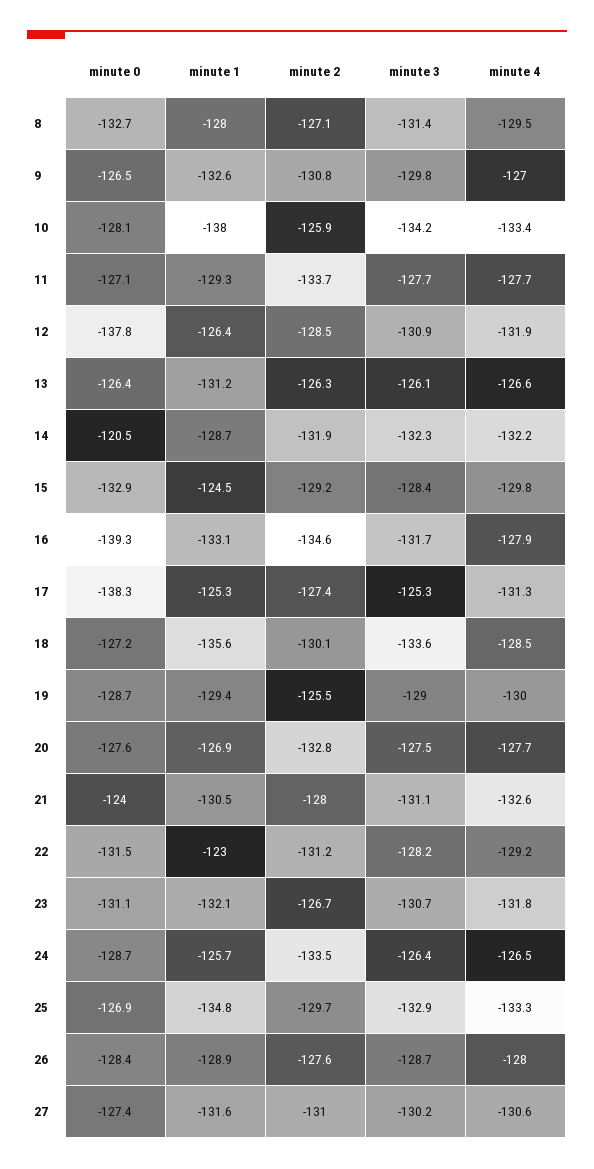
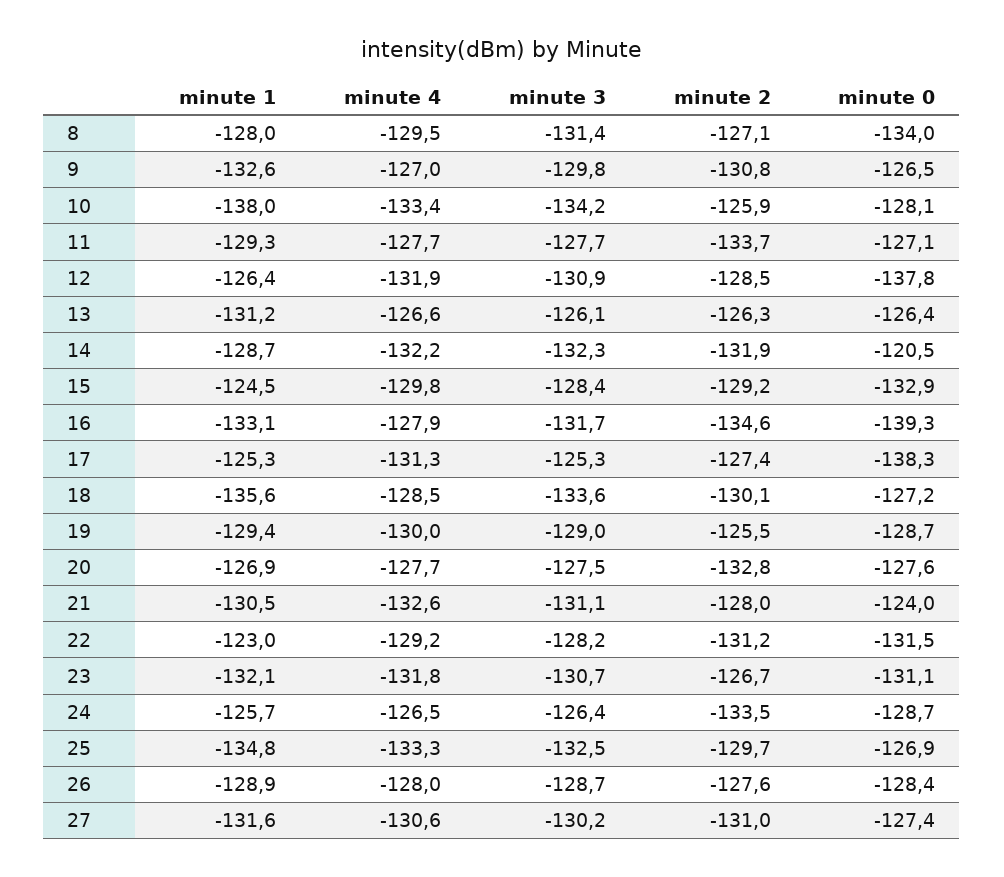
minute 0, 8: -132.7 -> -134
minute 3, 25: -132.9 -> -132.5

